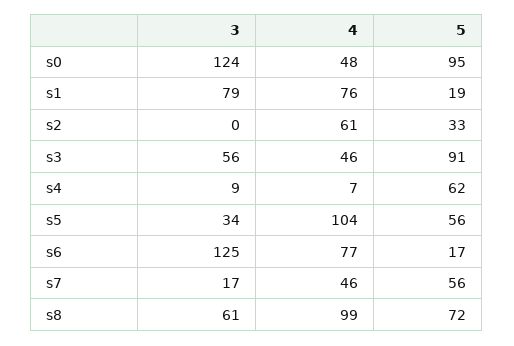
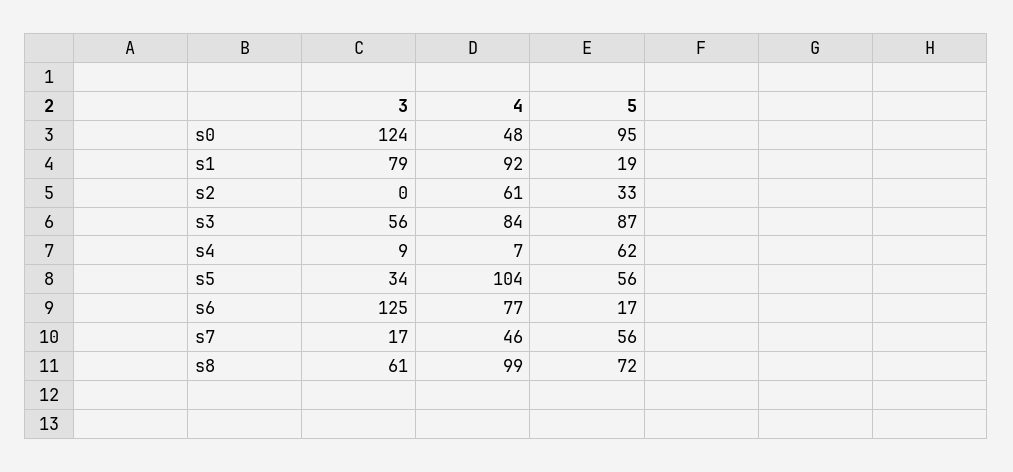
4, s1: 76 -> 92
4, s3: 46 -> 84
5, s3: 91 -> 87

